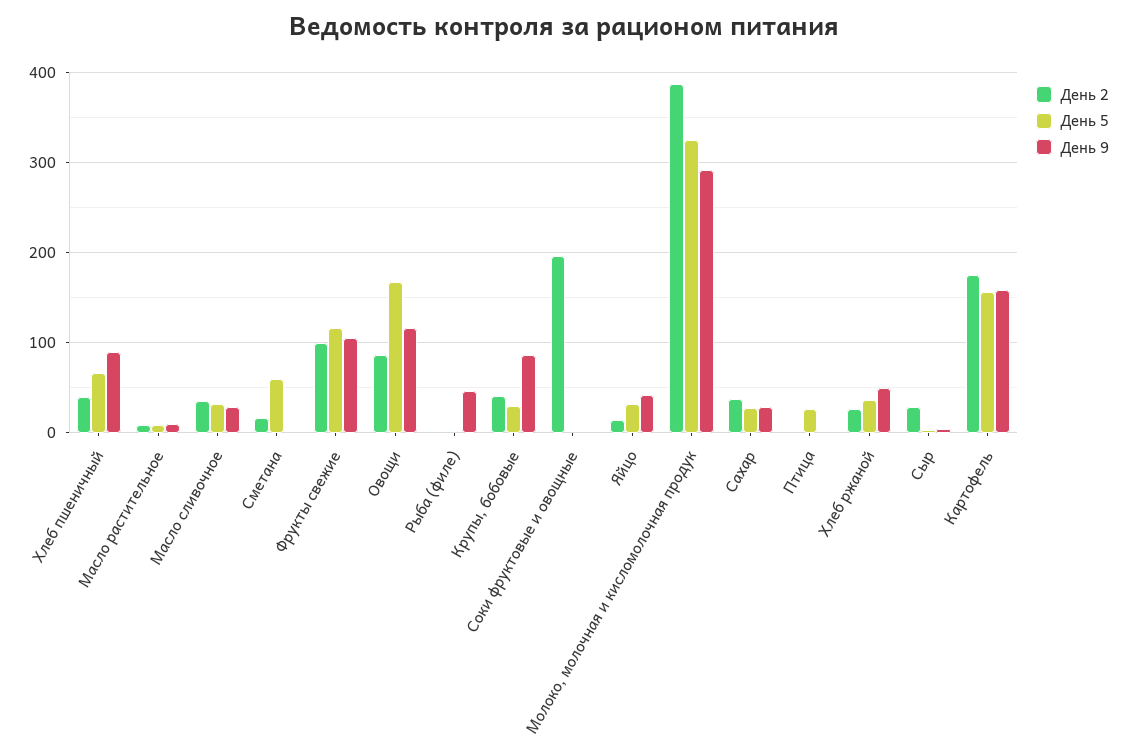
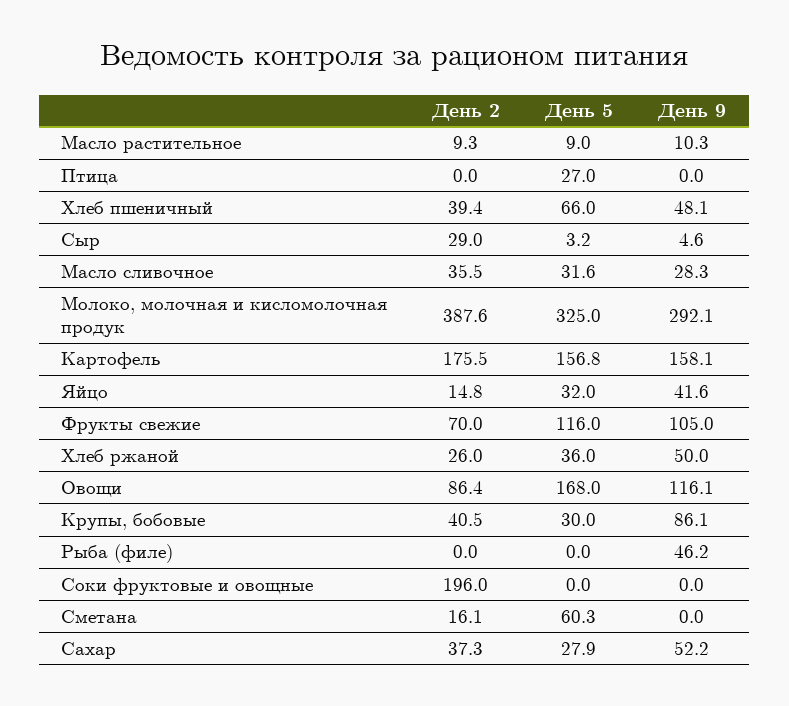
День 9, Хлеб пшеничный: 90 -> 48.1
День 2, Фрукты свежие: 100 -> 70
День 9, Сахар: 30 -> 52.2

